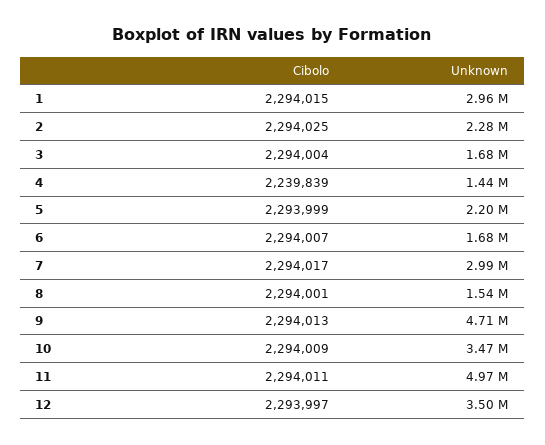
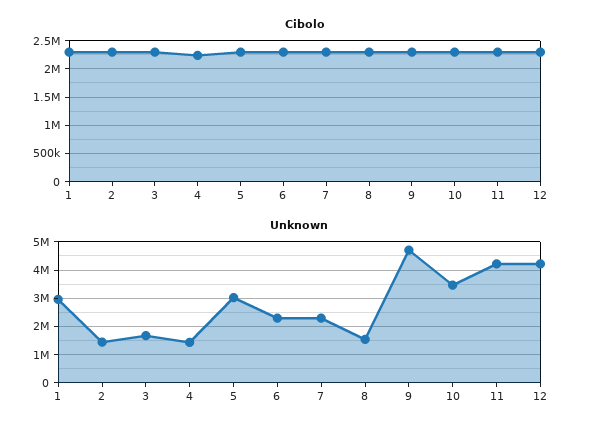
Unknown, 2: 2280000 -> 1500000
Unknown, 5: 2200000 -> 3000000
Unknown, 6: 1680000 -> 2250000
Unknown, 7: 2990000 -> 2250000
Unknown, 11: 4970000 -> 4250000
Unknown, 12: 3500000 -> 4250000

